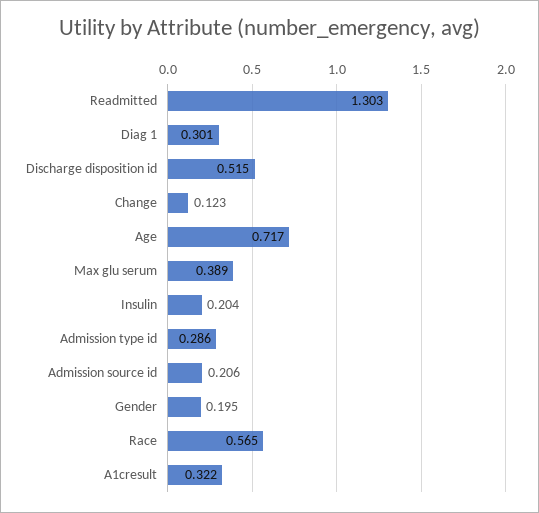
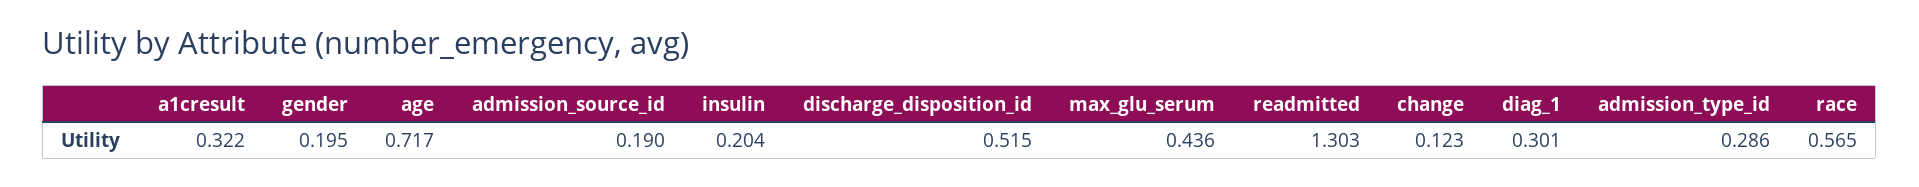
Max glu serum: 0.389 -> 0.436
Admission source id: 0.206 -> 0.19

